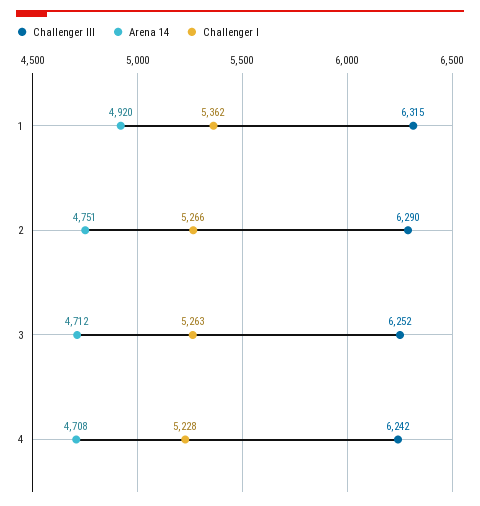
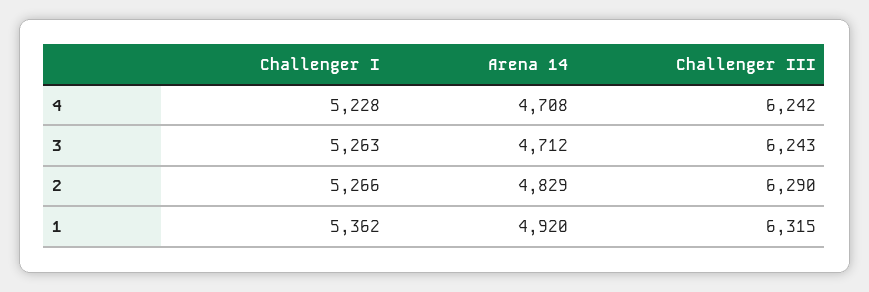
Arena 14, 2: 4751 -> 4829
Challenger III, 3: 6252 -> 6243

